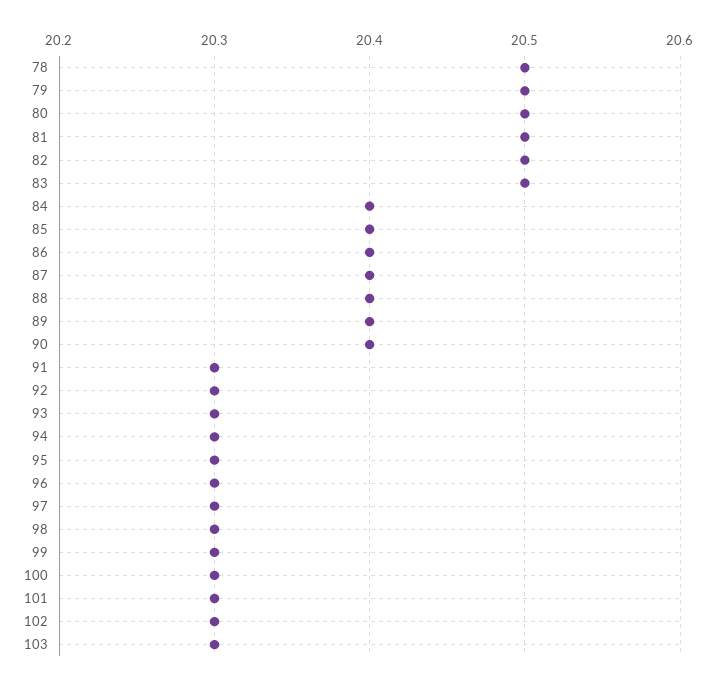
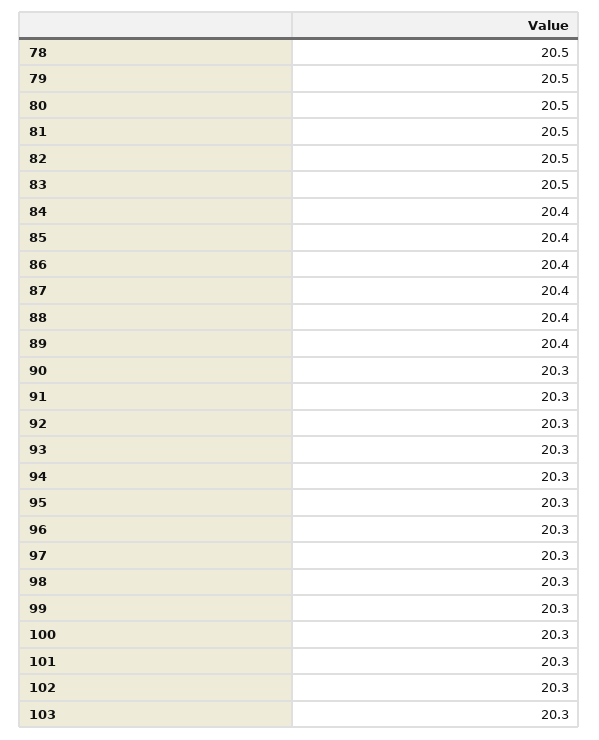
90: 20.4 -> 20.3

